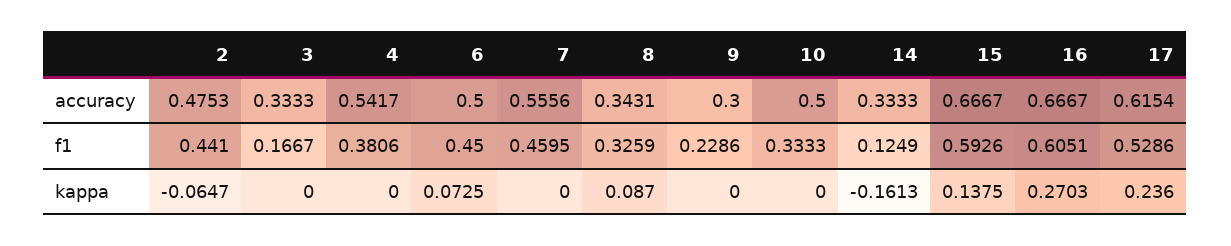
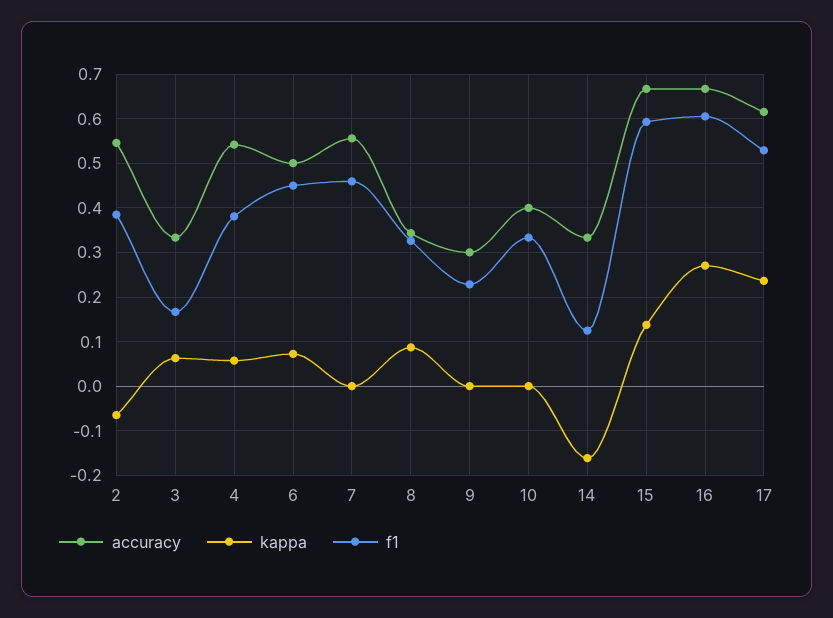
accuracy, 2: 0.4753 -> 0.54
accuracy, 10: 0.5 -> 0.4
f1, 2: 0.441 -> 0.38
kappa, 3: 0 -> 0.06
kappa, 4: 0 -> 0.06

